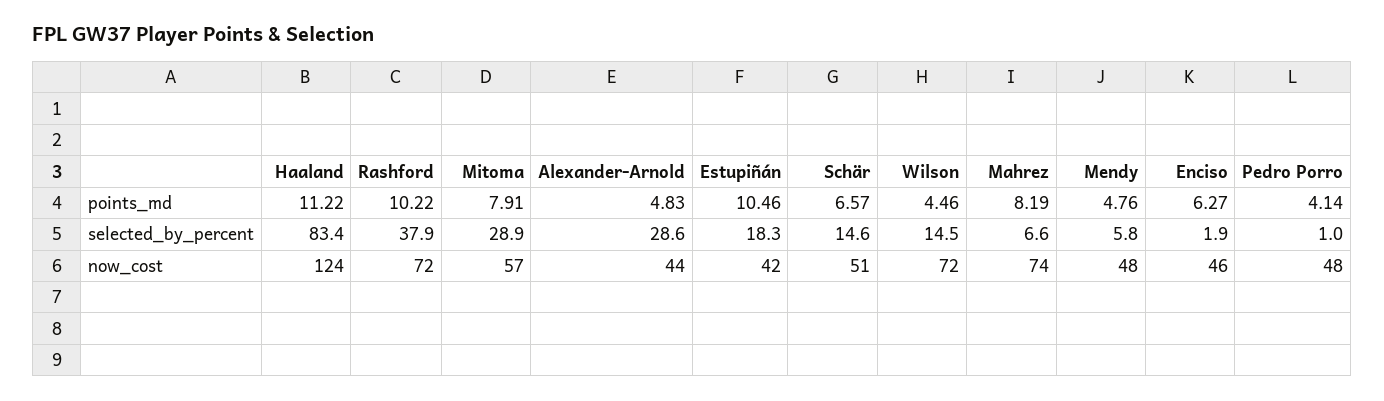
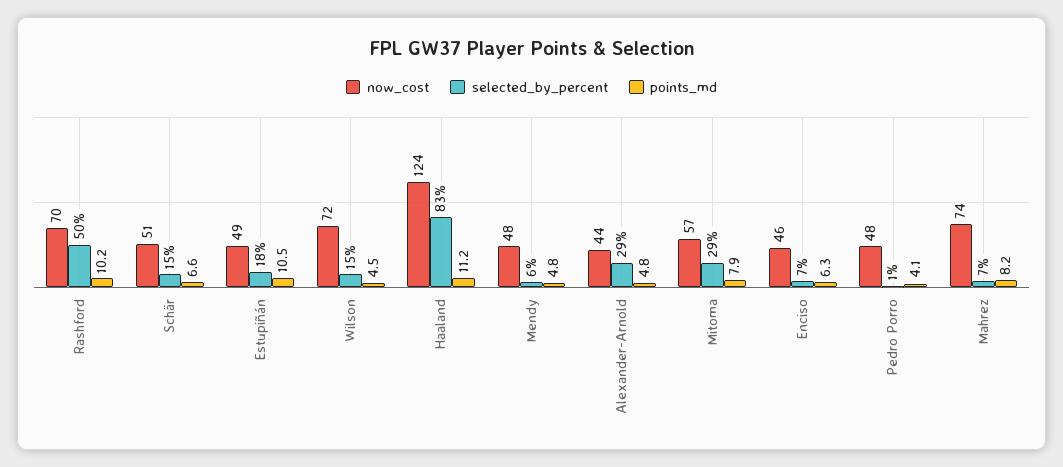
selected_by_percent, Rashford: 37.9 -> 50
selected_by_percent, Enciso: 1.9 -> 7
now_cost, Rashford: 72 -> 70
now_cost, Estupiñán: 42 -> 49

